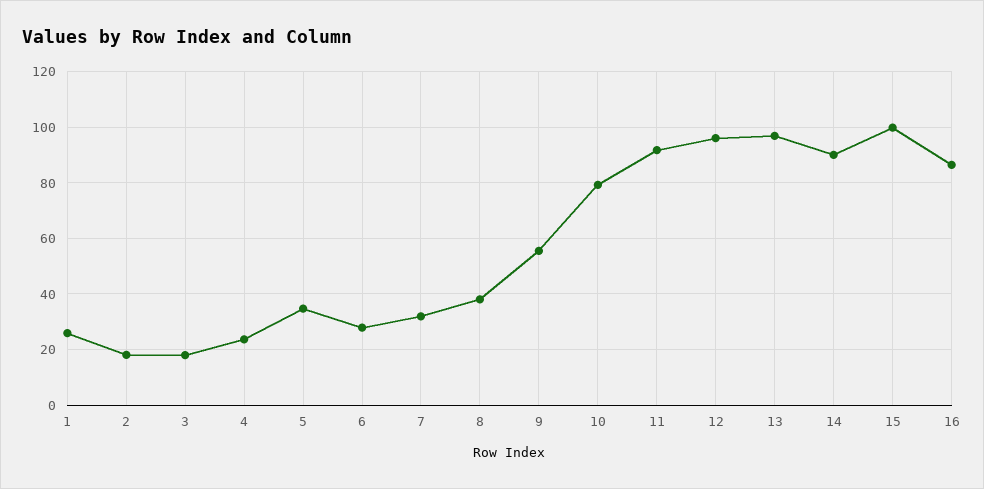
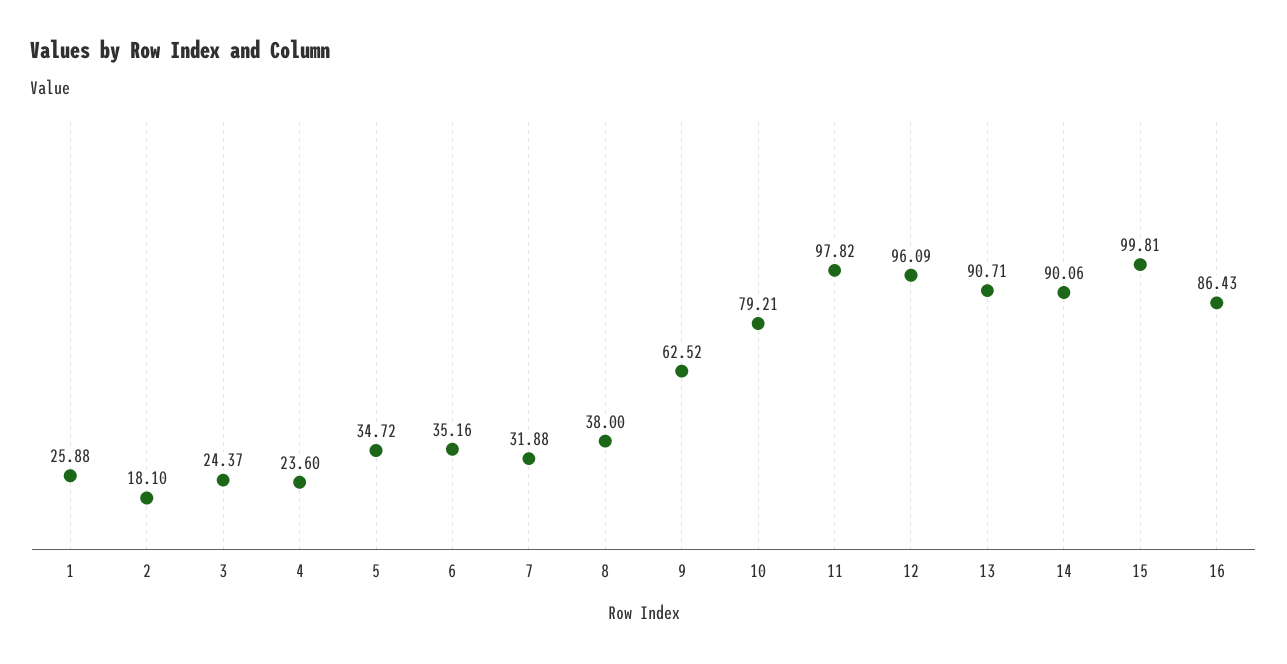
3: 17.5 -> 24.37
6: 27.5 -> 35.16
9: 55 -> 62.52
11: 92.5 -> 97.82
13: 97.5 -> 90.71

